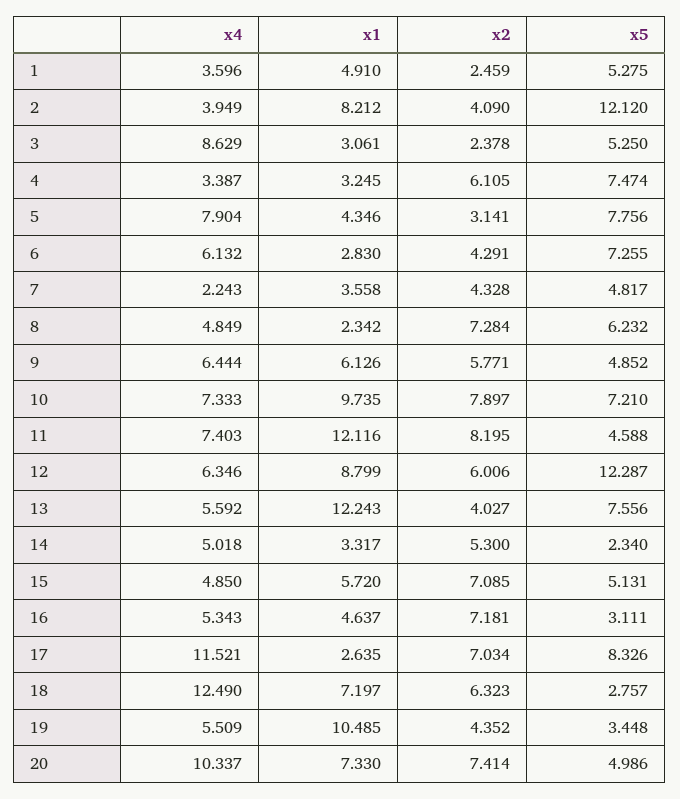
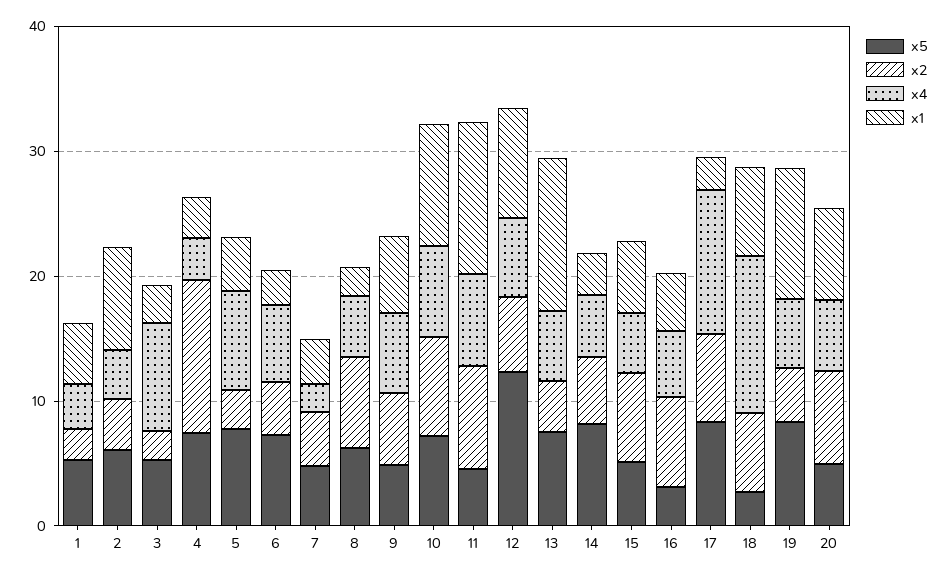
x5, 2: 12.12 -> 6
x2, 4: 6.105 -> 12
x5, 14: 2.34 -> 8
x5, 19: 3.448 -> 8
x4, 20: 10.337 -> 6

